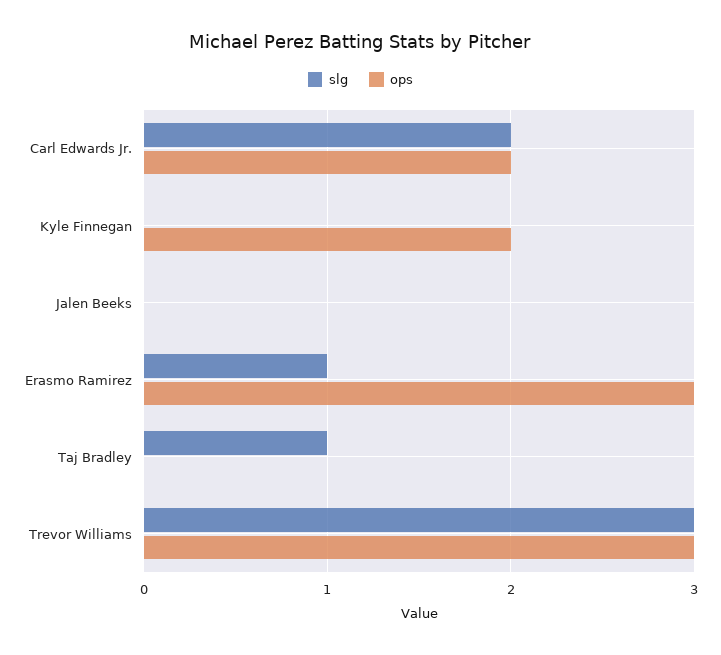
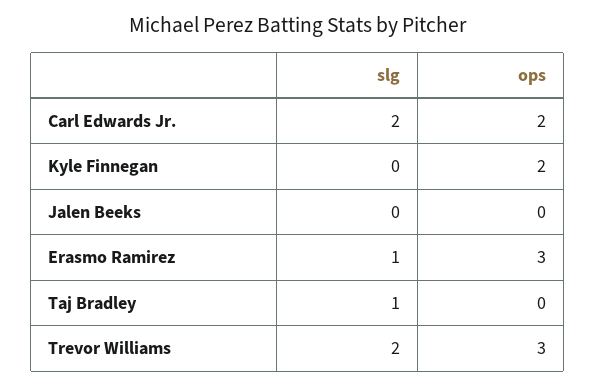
slg, Trevor Williams: 3 -> 2

